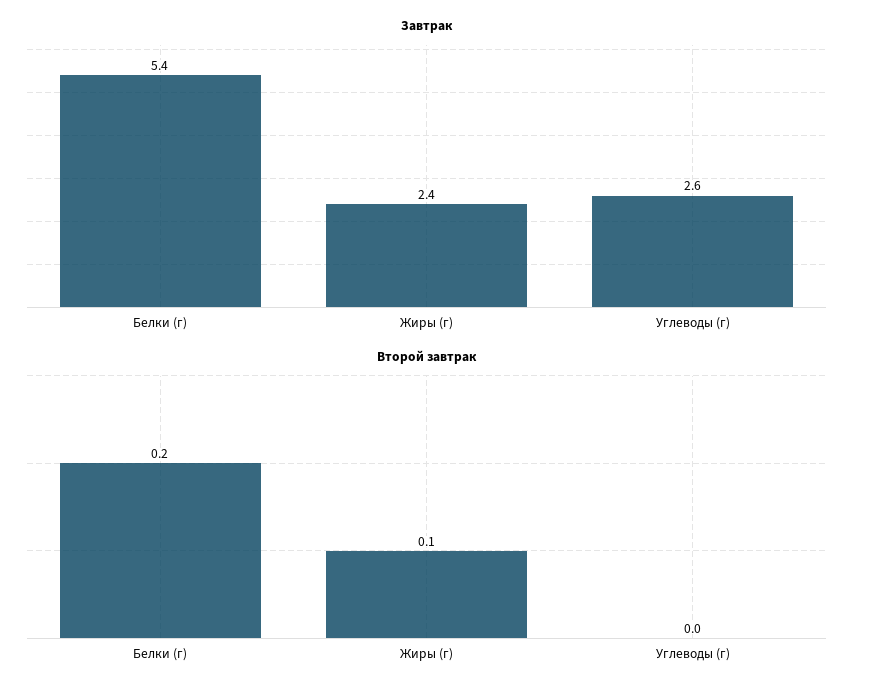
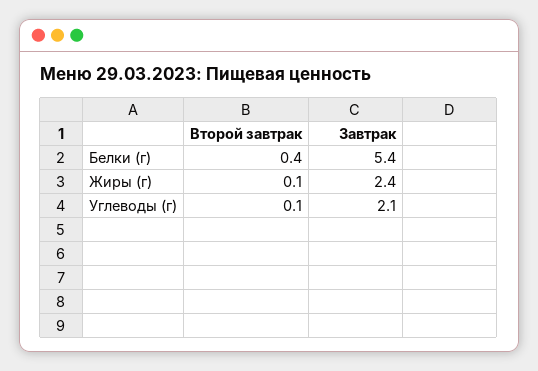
Завтрак, Углеводы (г): 2.6 -> 2.1
Второй завтрак, Белки (г): 0.2 -> 0.4
Второй завтрак, Углеводы (г): 0 -> 0.1

